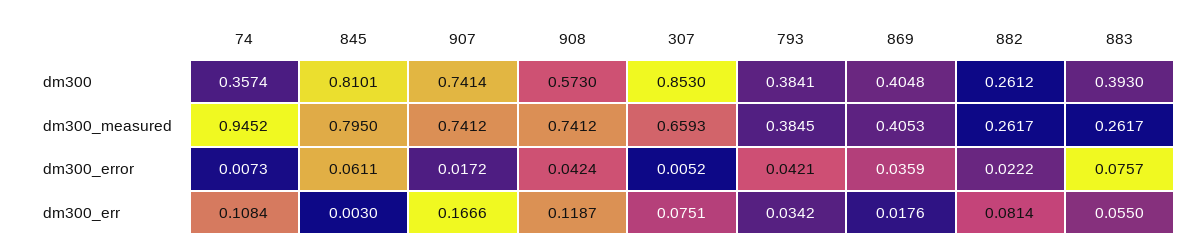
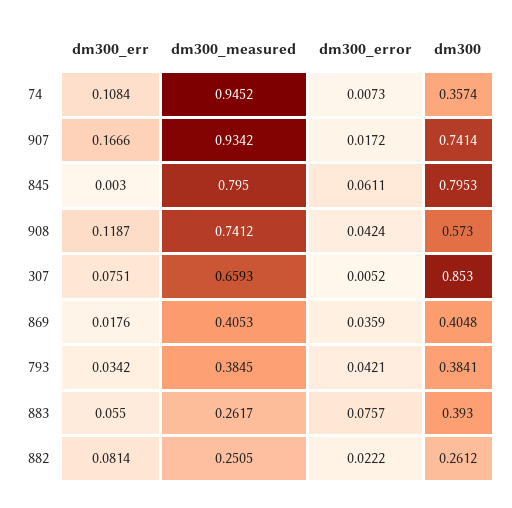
845, dm300: 0.8101 -> 0.7953
907, dm300_measured: 0.7412 -> 0.9342
882, dm300_measured: 0.2617 -> 0.2505

